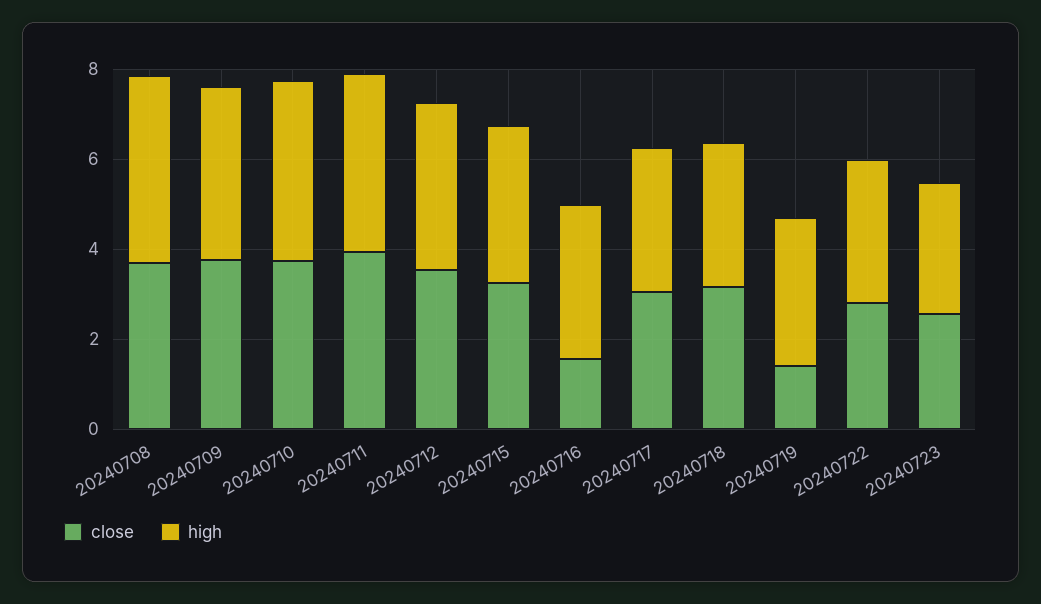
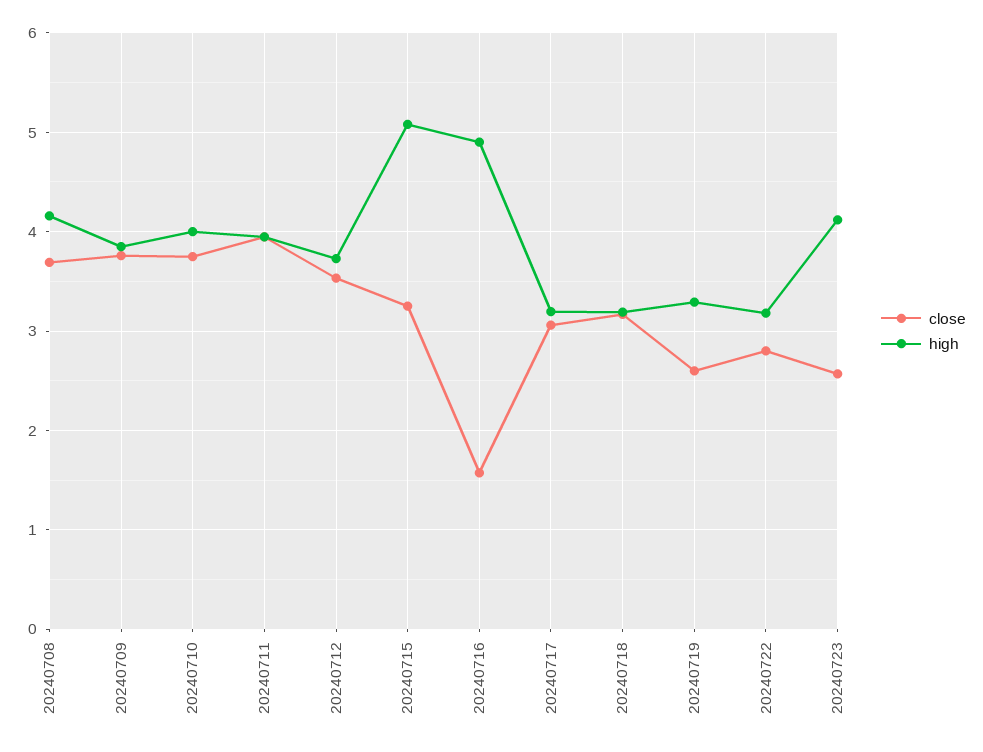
high, 20240715: 3.5 -> 5.1
high, 20240716: 3.5 -> 4.9
close, 20240719: 1.5 -> 2.6
high, 20240723: 3 -> 4.1

